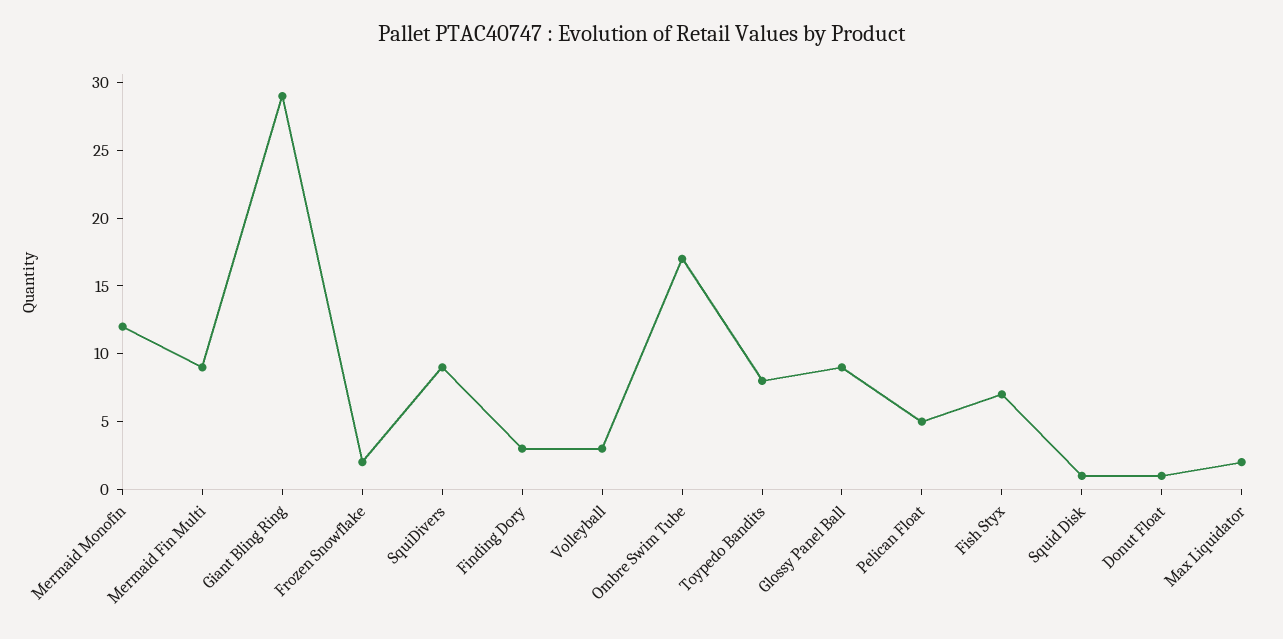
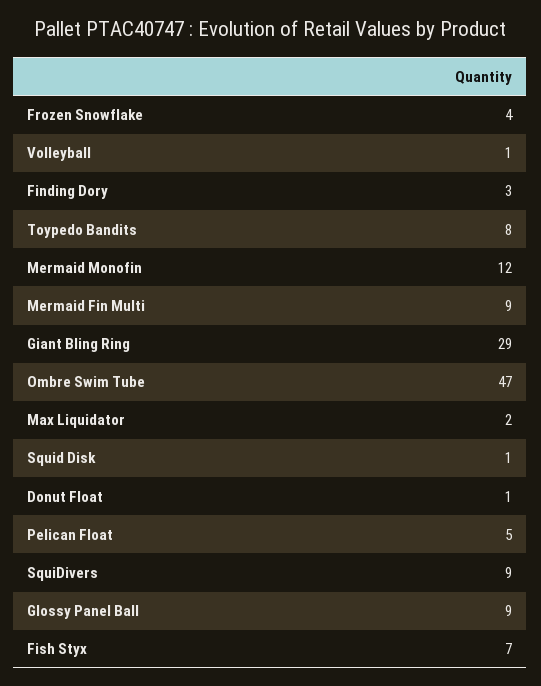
Frozen Snowflake: 2 -> 4
Volleyball: 3 -> 1
Ombre Swim Tube: 17 -> 47

